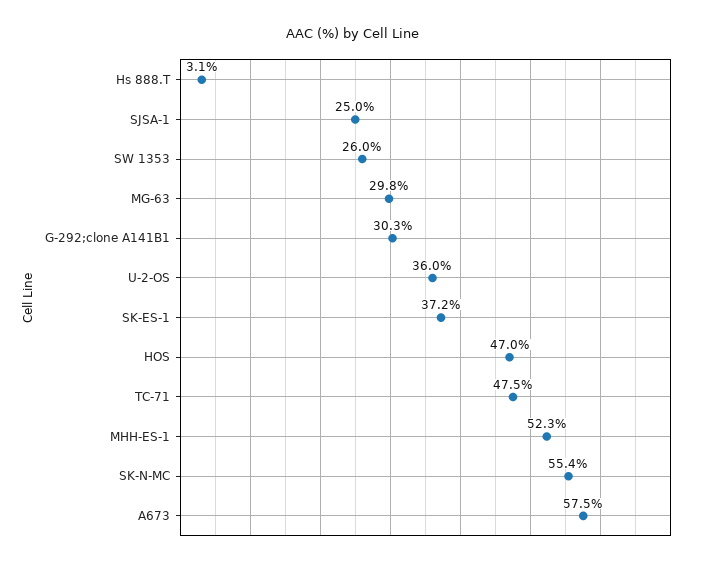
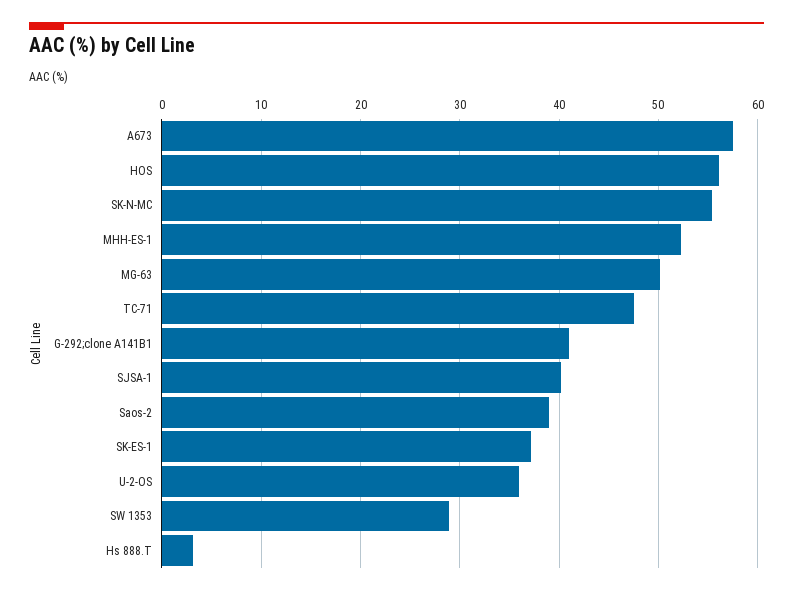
SJSA-1: 25 -> 40
SW 1353: 26 -> 29
MG-63: 29.8 -> 50
G-292;clone A141B1: 30.3 -> 41
HOS: 47 -> 56
Saos-2: none -> 39

